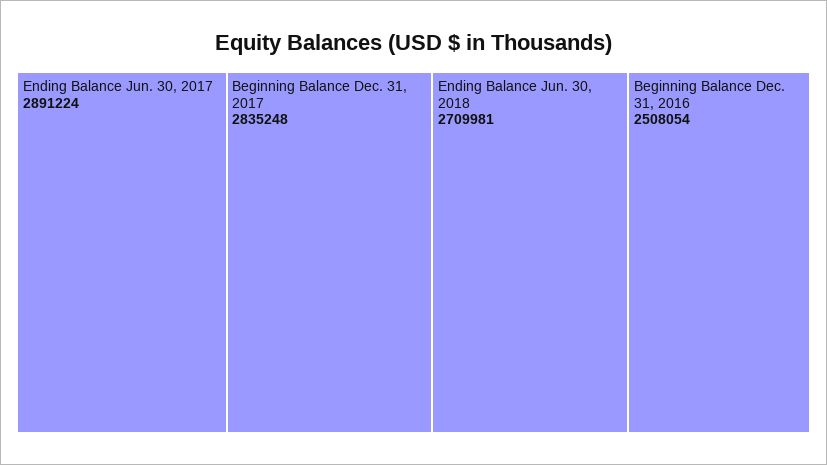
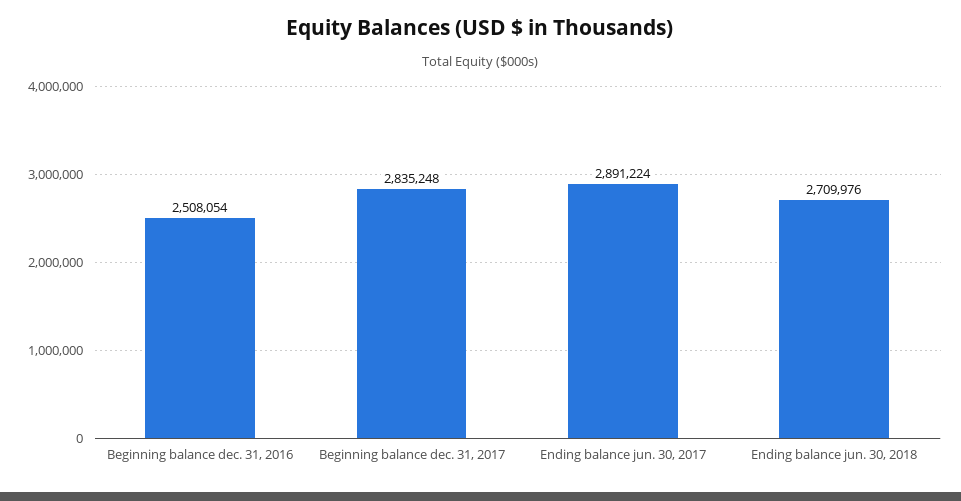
Ending Balance Jun. 30, 2018: 2709981 -> 2709976

